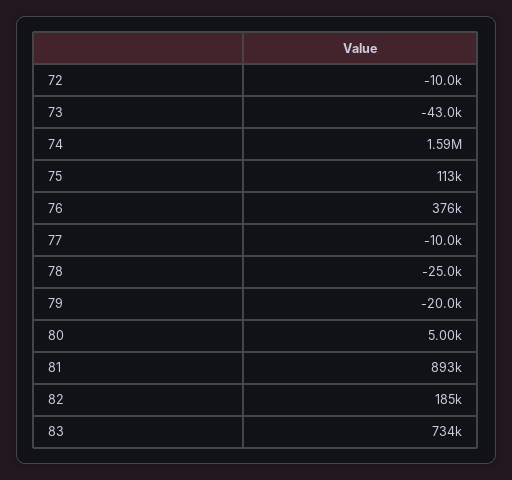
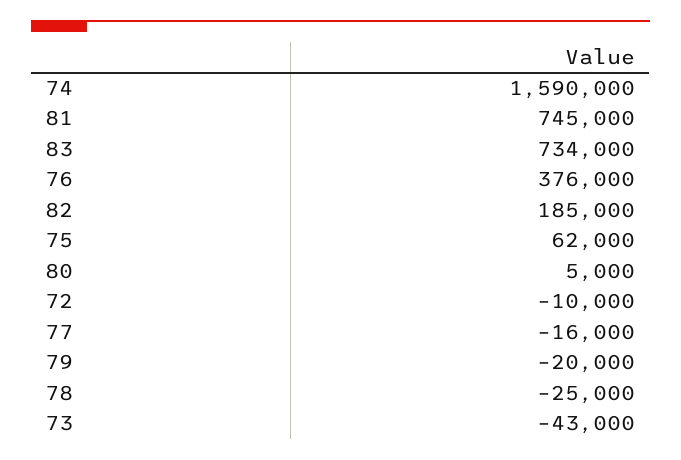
75: 113000 -> 62000
77: -10000 -> -16000
81: 893000 -> 745000

